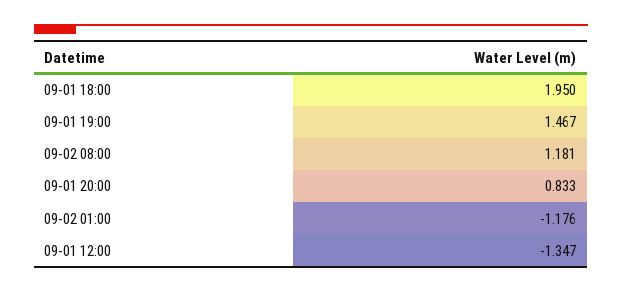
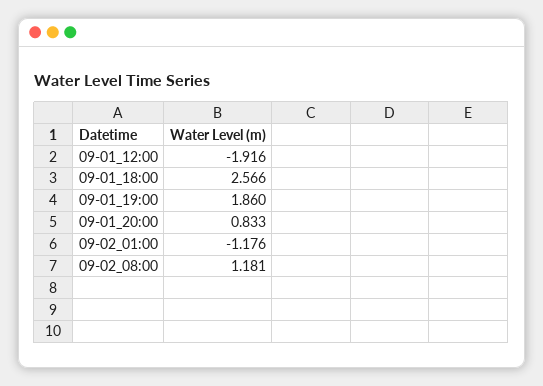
09-01 18:00: 1.95 -> 2.566
09-01 19:00: 1.467 -> 1.86
09-01 12:00: -1.347 -> -1.916

